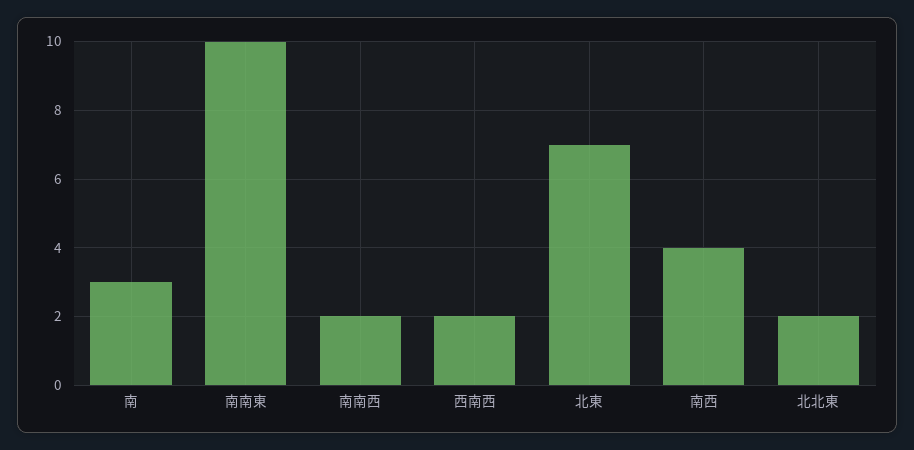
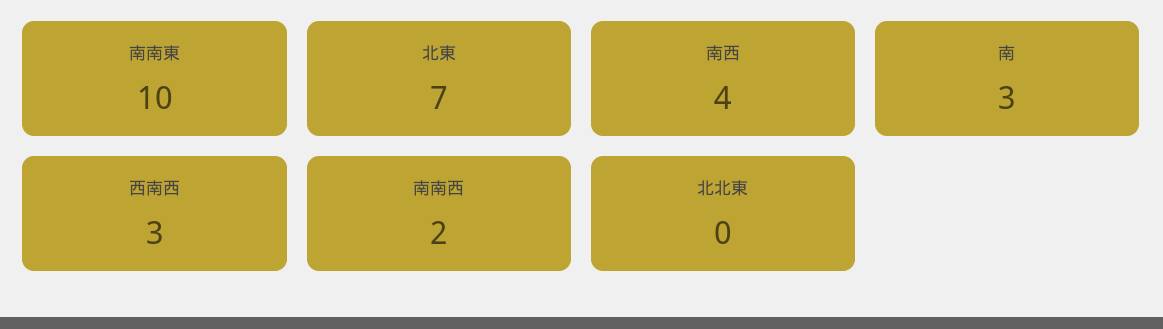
西南西: 2 -> 3
北北東: 2 -> 0

